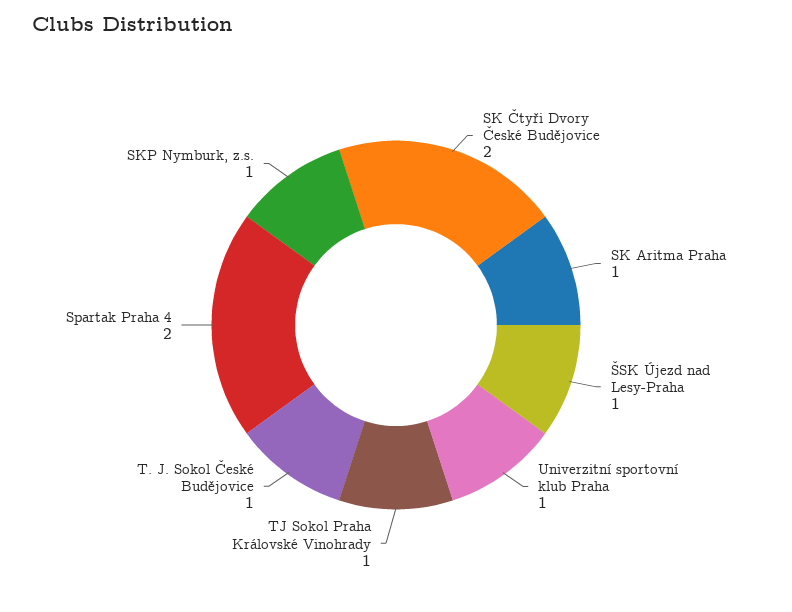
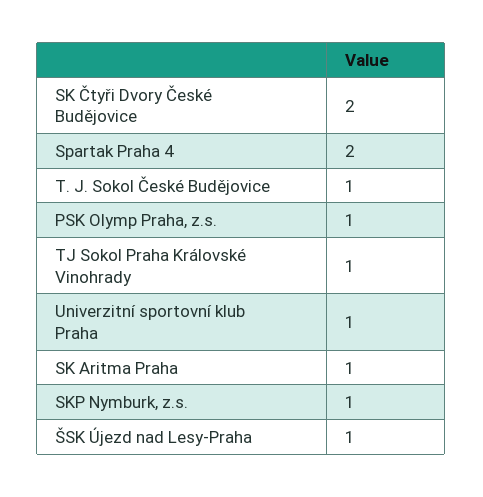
PSK Olymp Praha, z.s.: none -> 1

